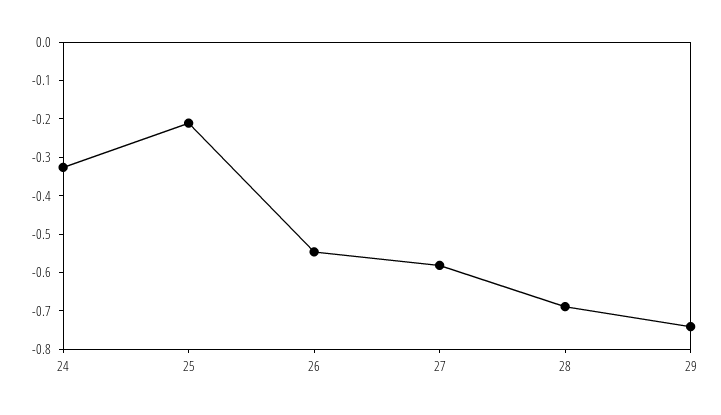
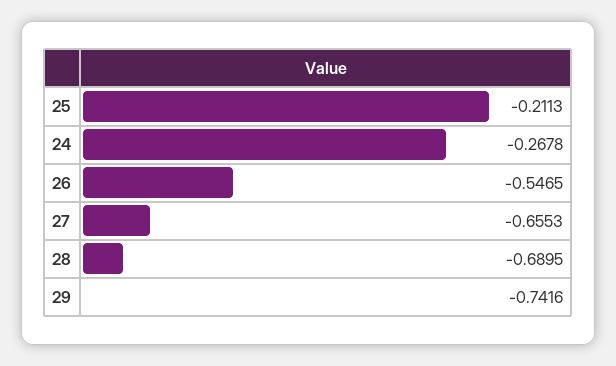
24: -0.325 -> -0.2678
27: -0.575 -> -0.6553

